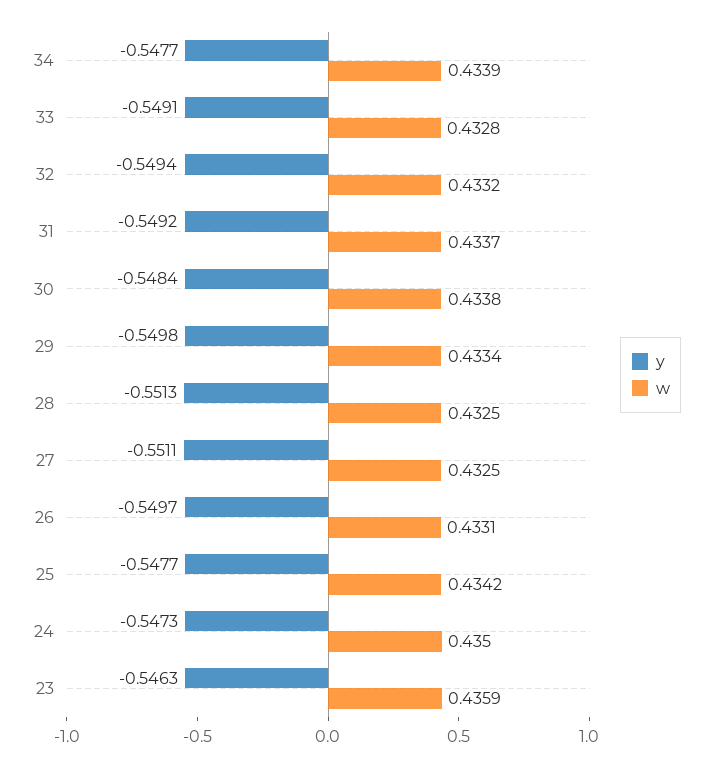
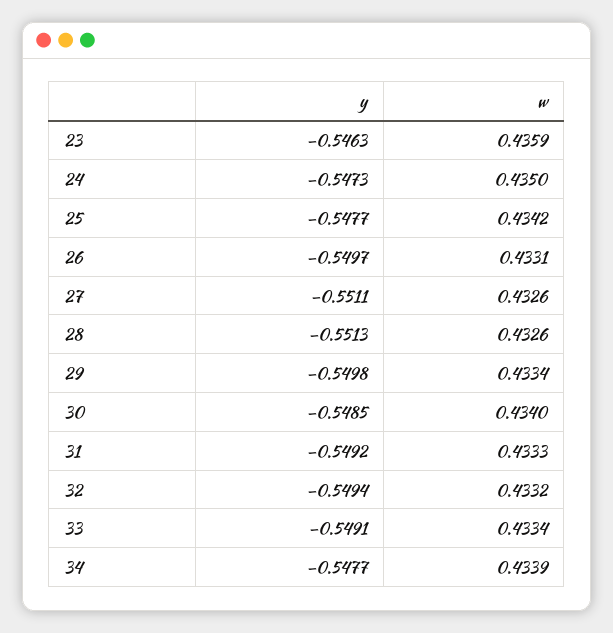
w, 33: 0.4328 -> 0.4334
w, 31: 0.4337 -> 0.4333
y, 30: -0.5484 -> -0.5485
w, 30: 0.4338 -> 0.434
w, 28: 0.4325 -> 0.4326
w, 27: 0.4325 -> 0.4326

